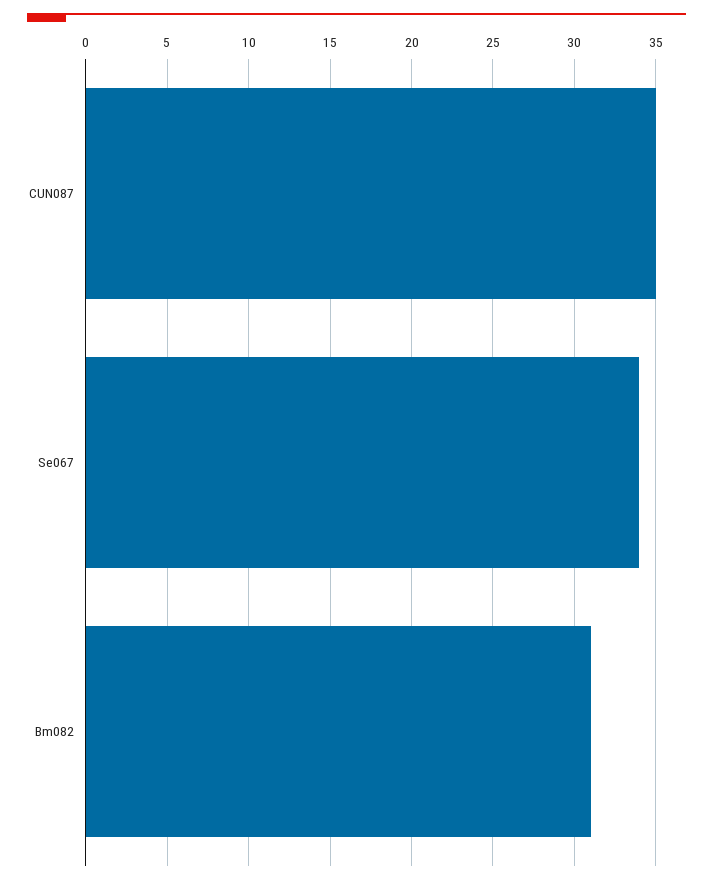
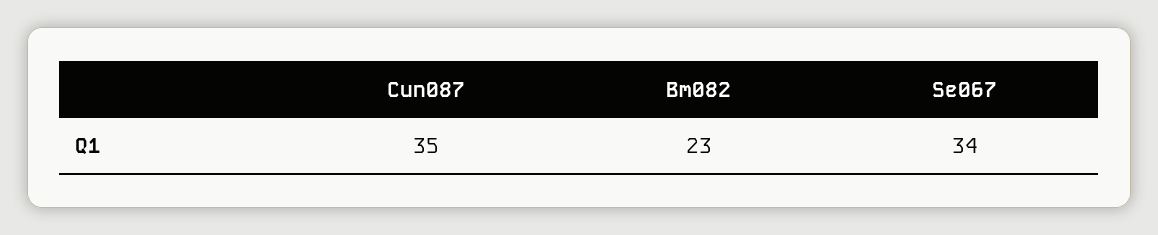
Bm082: 31 -> 23

